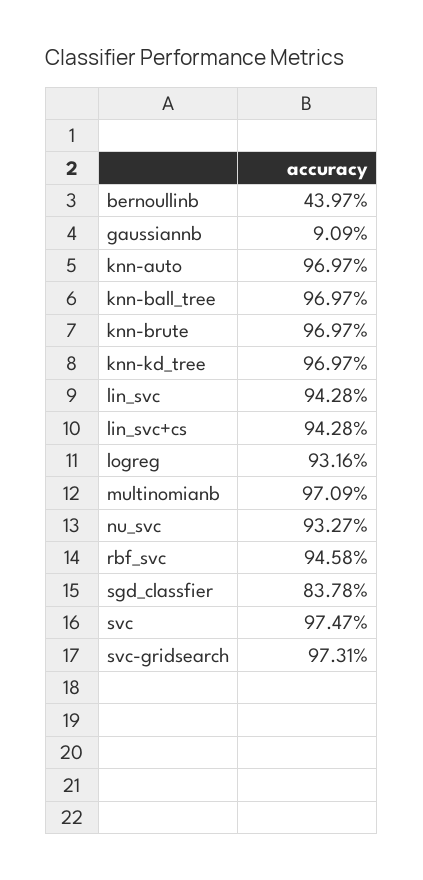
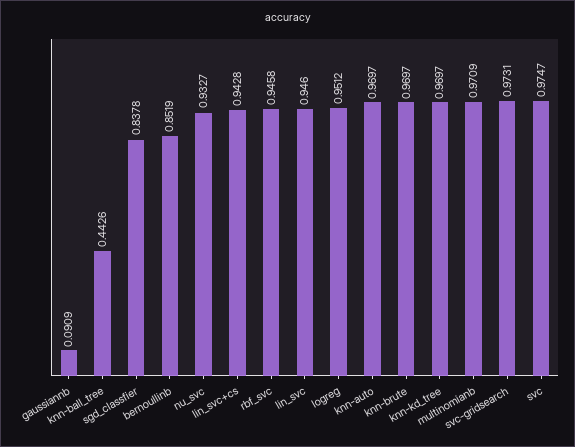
bernoullinb: 0.4397 -> 0.8519
knn-ball_tree: 0.9697 -> 0.4426
lin_svc: 0.9428 -> 0.946
logreg: 0.9316 -> 0.9512

